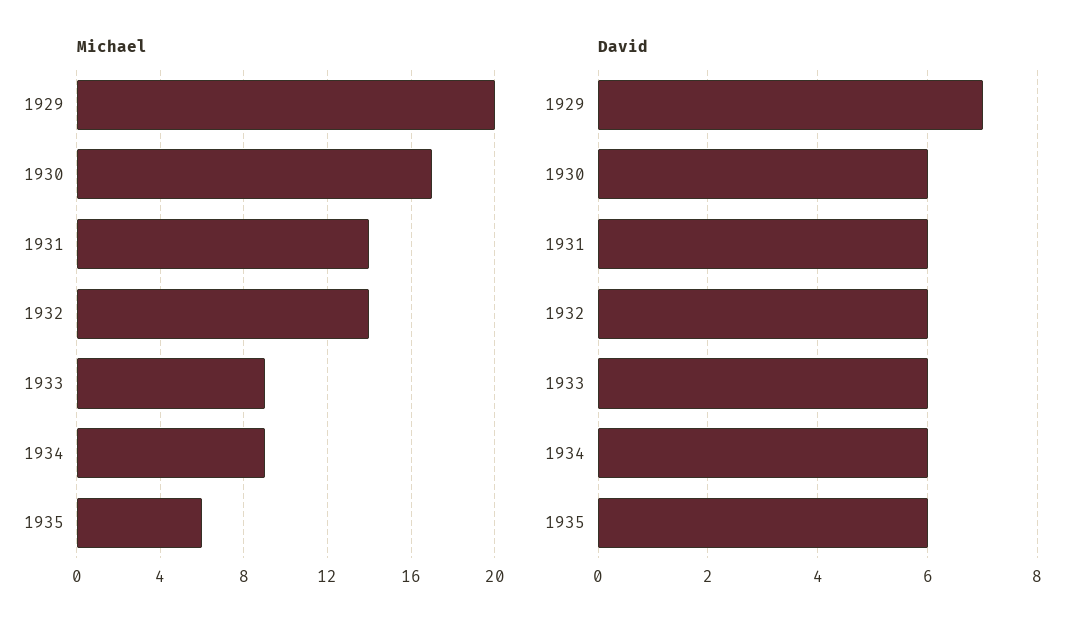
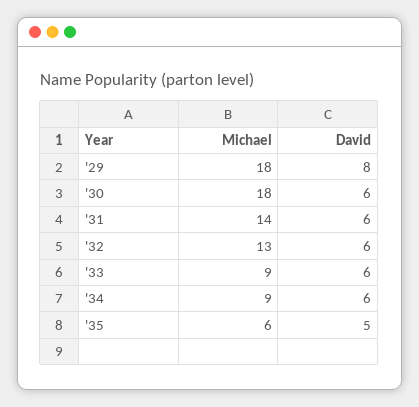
Michael, 1929: 20 -> 18
Michael, 1930: 17 -> 18
Michael, 1932: 14 -> 13
David, 1929: 7 -> 8
David, 1935: 6 -> 5

